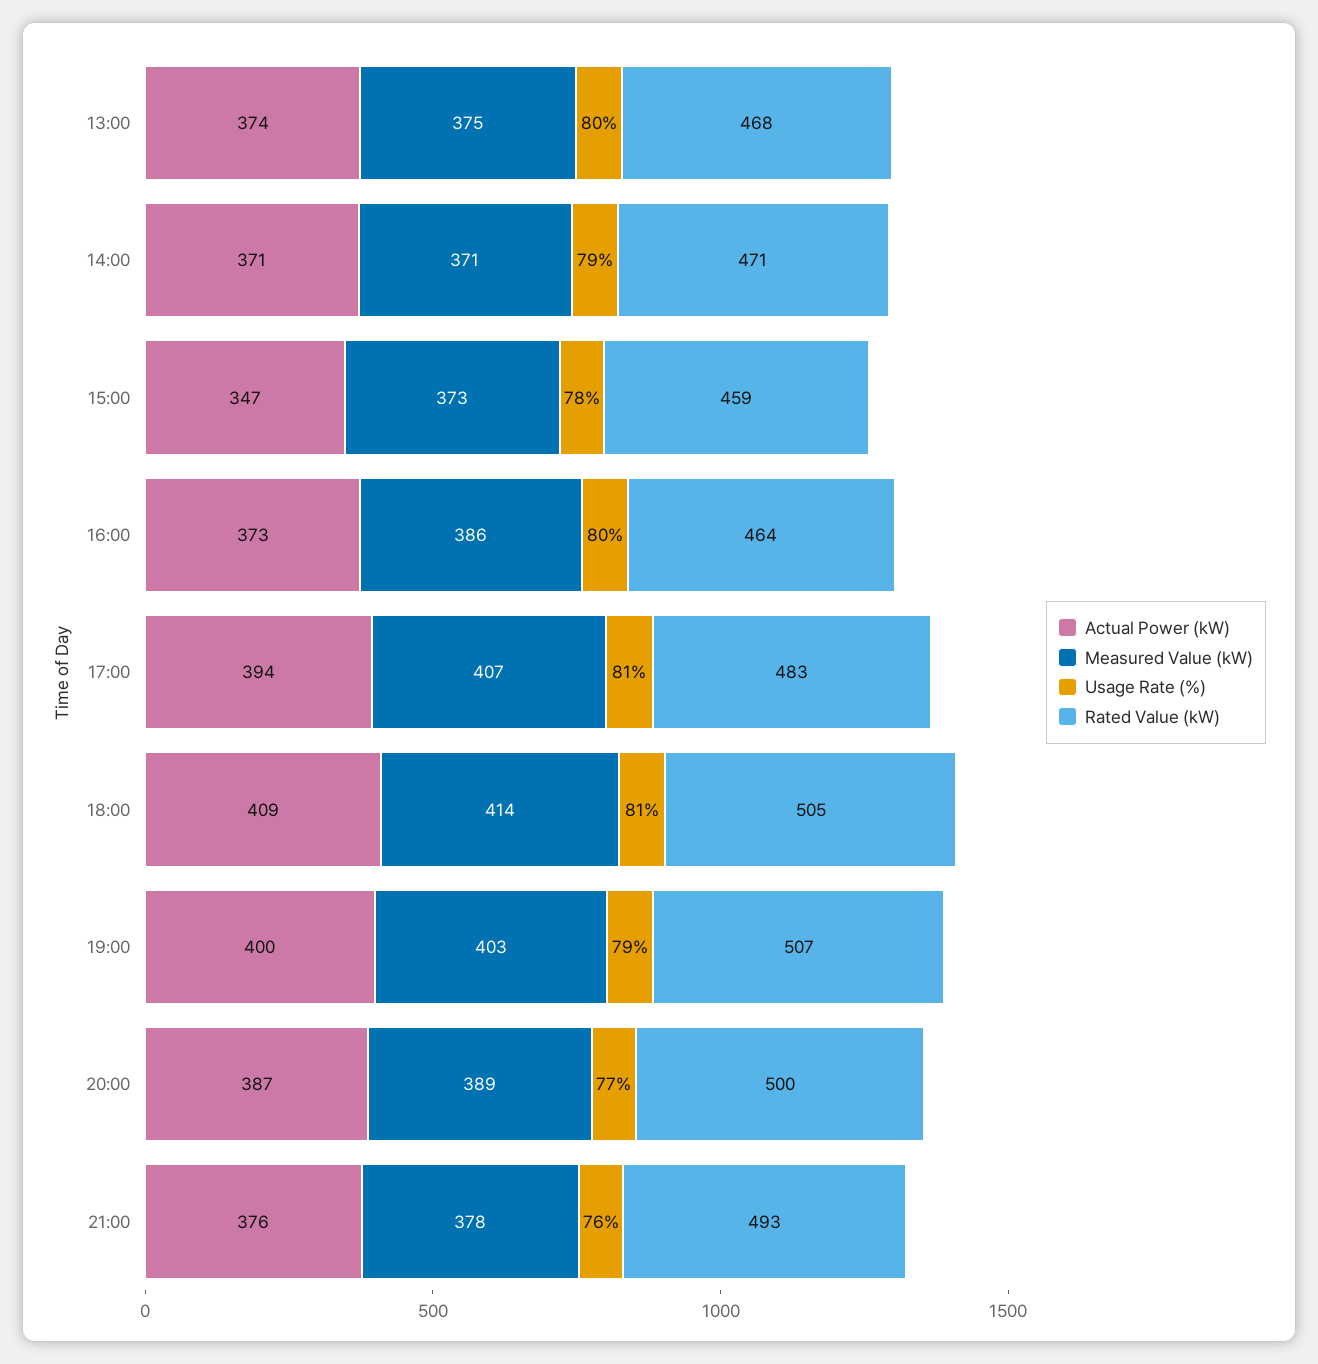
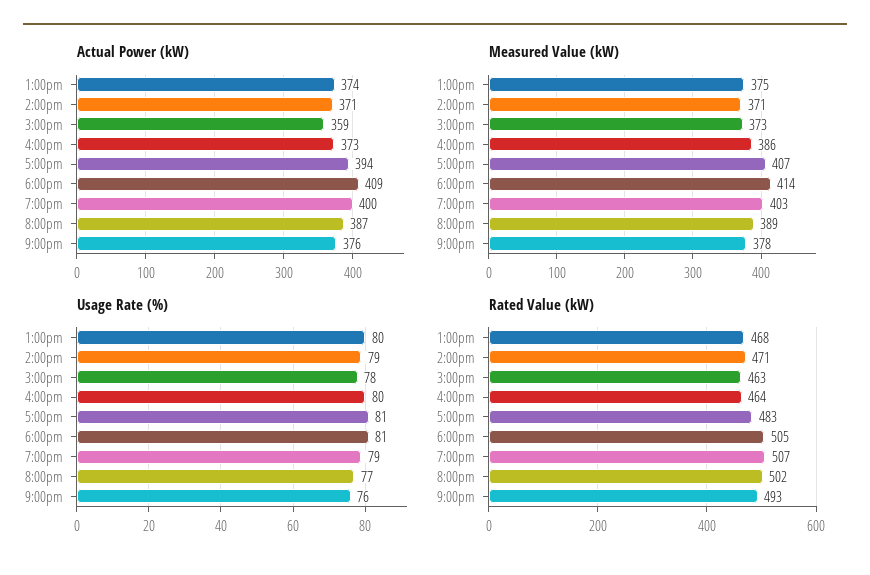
Actual Power (kW), 15:00: 347 -> 359
Rated Value (kW), 15:00: 459 -> 463
Rated Value (kW), 20:00: 500 -> 502

